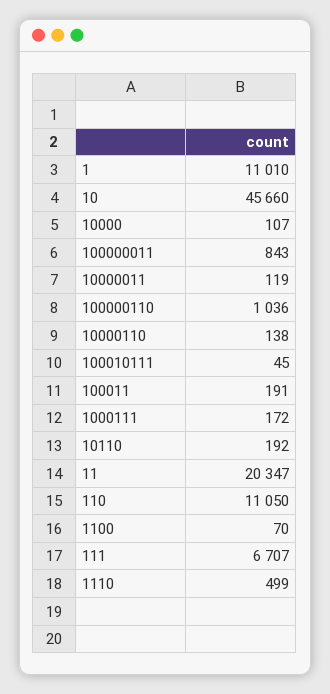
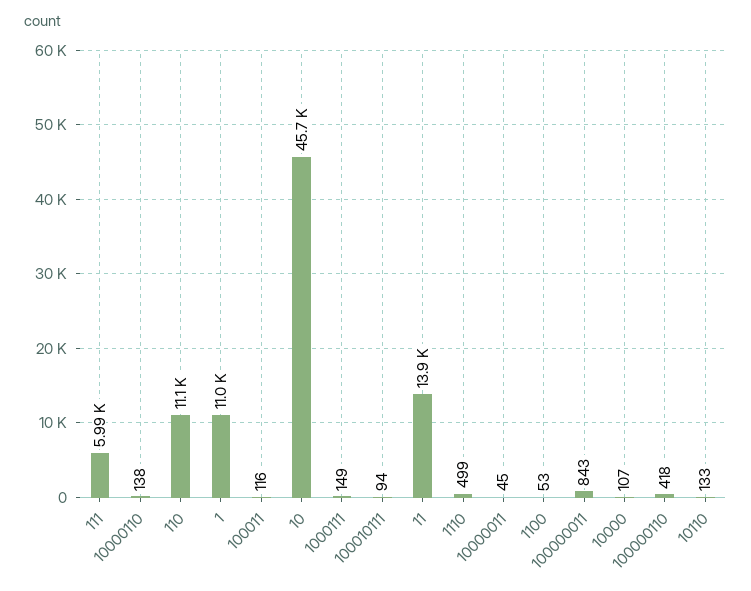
10000011: 119 -> 45
100000110: 1036 -> 418
100010111: 45 -> 94
100011: 191 -> 116
1000111: 172 -> 149
10110: 192 -> 133
11: 20347 -> 13900
1100: 70 -> 53
111: 6707 -> 5990

